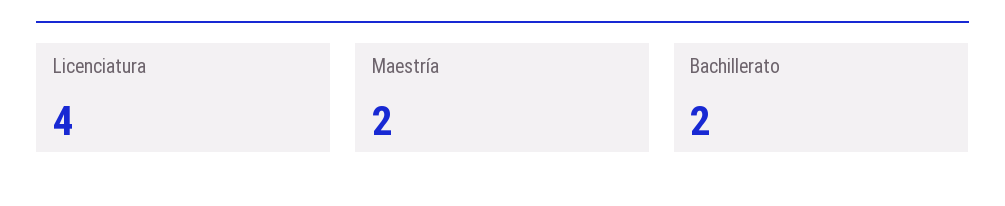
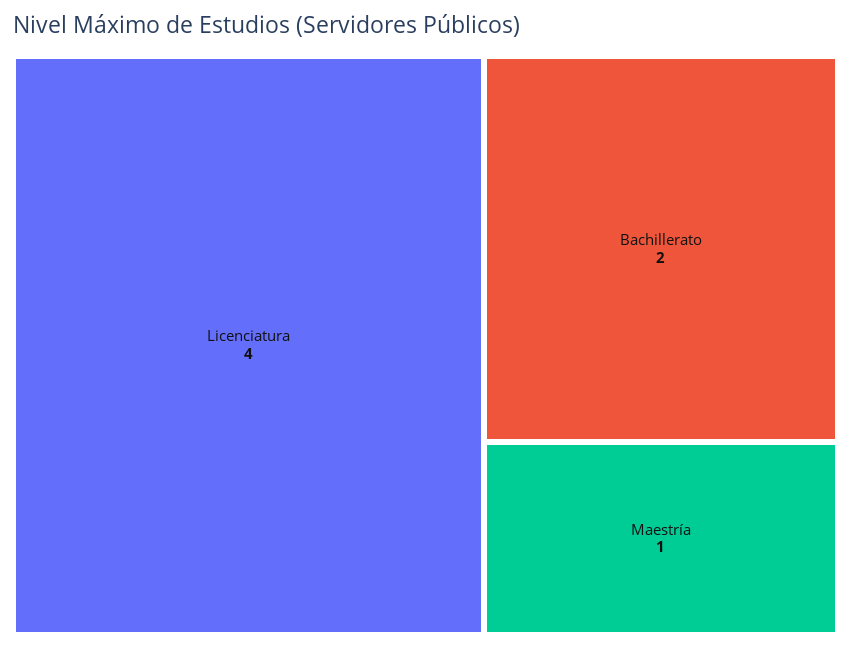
Maestría: 2 -> 1

